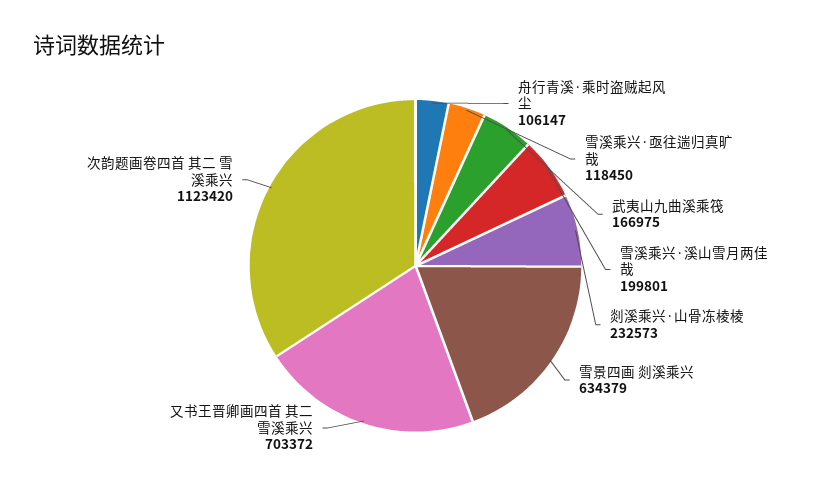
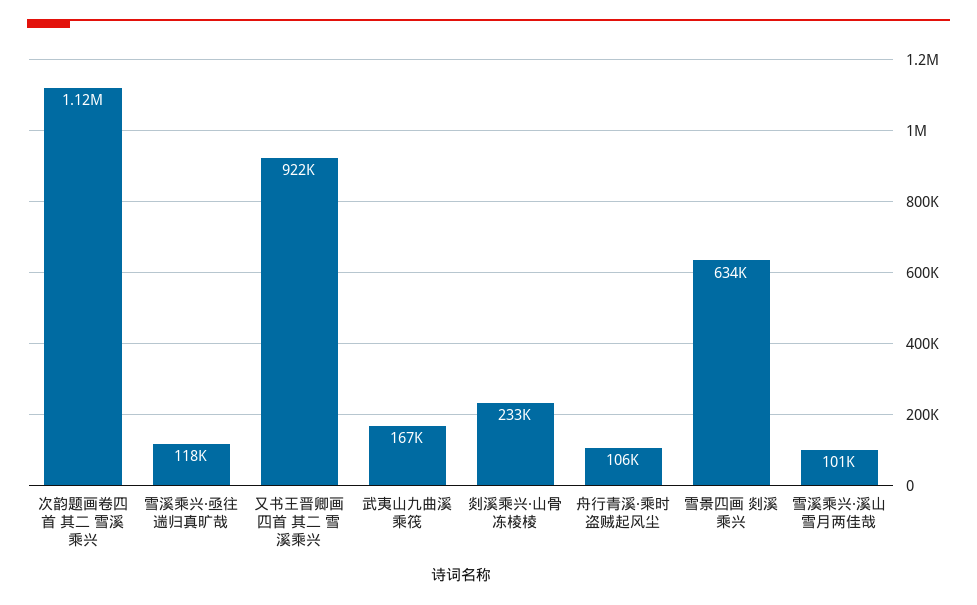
雪溪乘兴·溪山雪月两佳哉: 199801 -> 101000
又书王晋卿画四首 其二 雪溪乘兴: 703372 -> 922000

